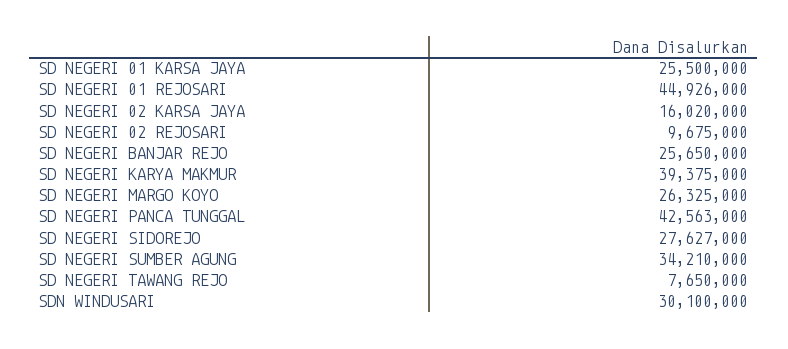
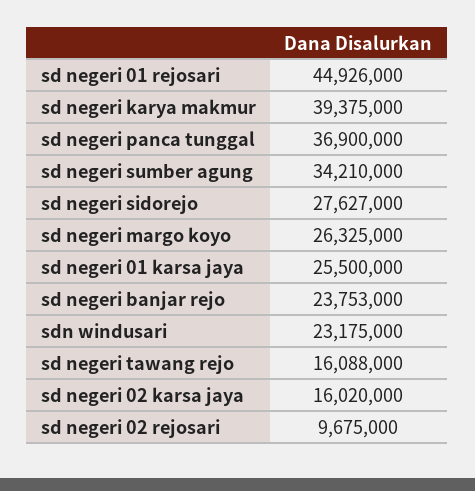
SD NEGERI BANJAR REJO: 25650000 -> 23753000
SD NEGERI PANCA TUNGGAL: 42563000 -> 36900000
SD NEGERI TAWANG REJO: 7650000 -> 16088000
SDN WINDUSARI: 30100000 -> 23175000

